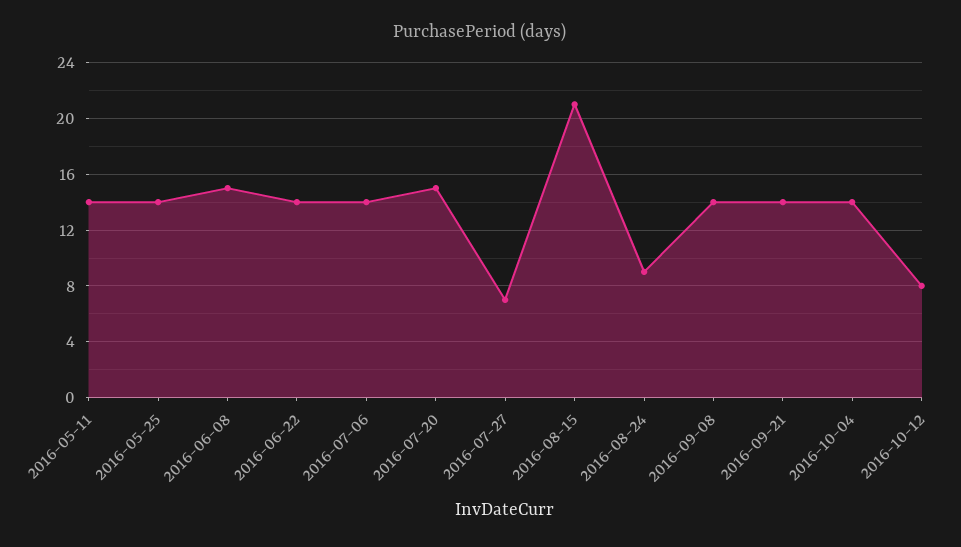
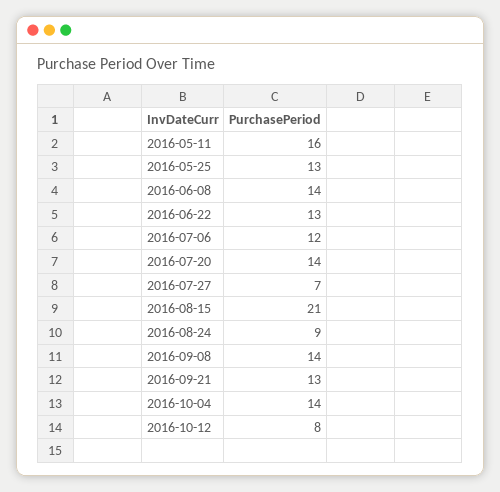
2016-05-11: 14 -> 16
2016-05-25: 14 -> 13
2016-06-08: 15 -> 14
2016-06-22: 14 -> 13
2016-07-06: 14 -> 12
2016-07-20: 15 -> 14
2016-09-21: 14 -> 13

